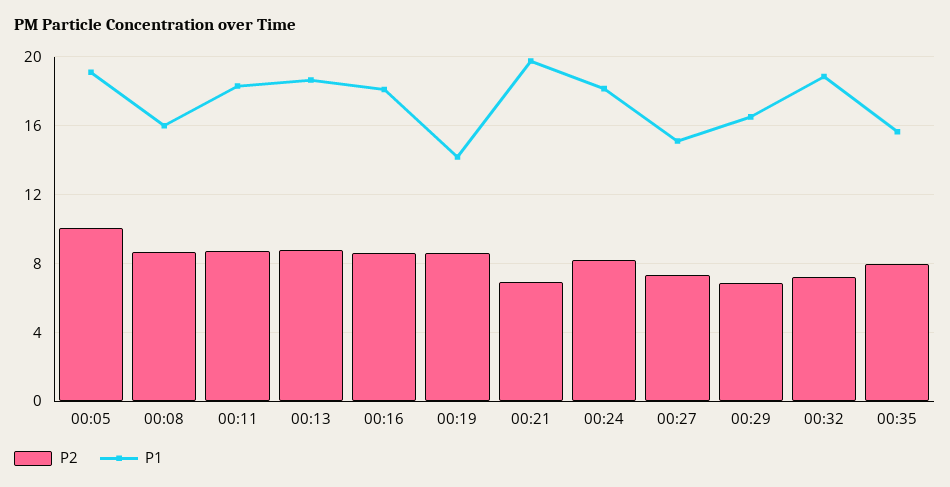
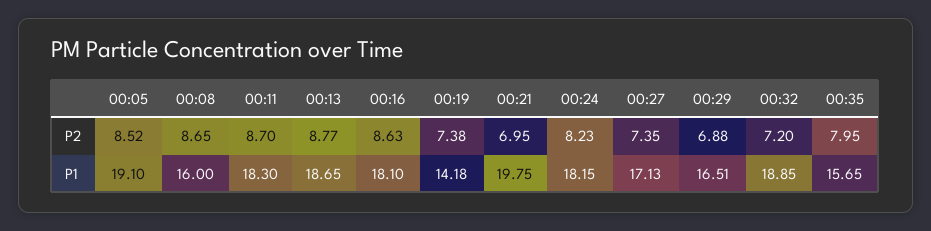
P2, 00:05: 10 -> 8.52
P2, 00:19: 8.5 -> 7.38
P1, 00:27: 15 -> 17.13

